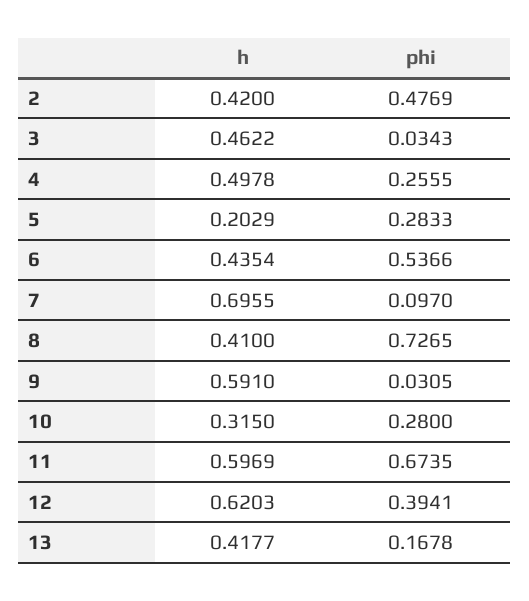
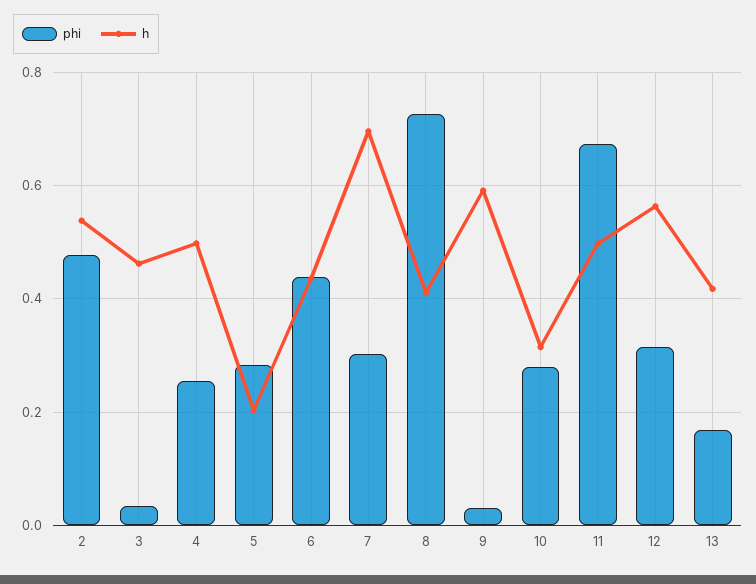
h, 2: 0.42 -> 0.54
phi, 6: 0.5366 -> 0.44
phi, 7: 0.097 -> 0.3
h, 11: 0.5969 -> 0.5
h, 12: 0.6203 -> 0.56
phi, 12: 0.3941 -> 0.32

